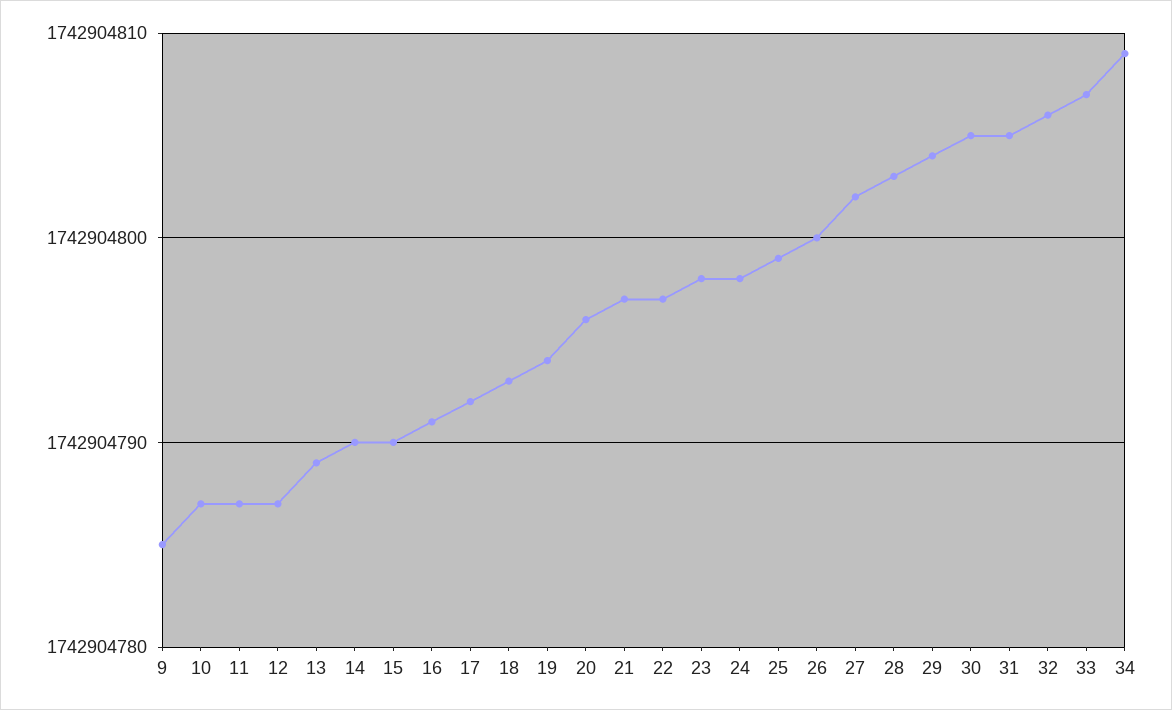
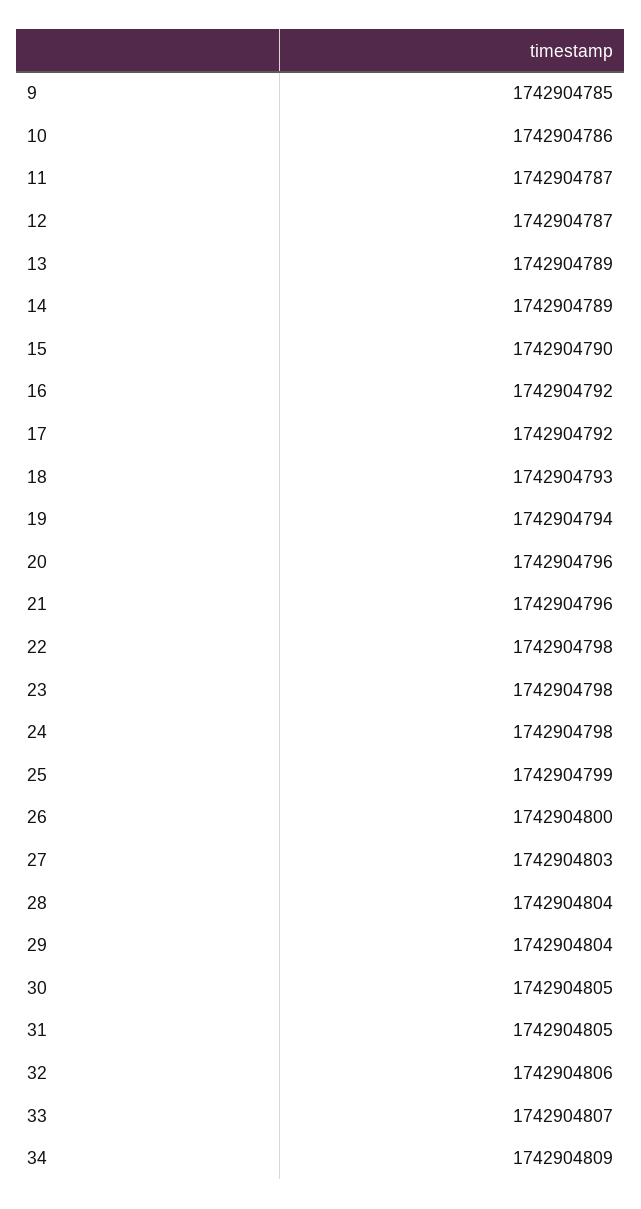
10: 1742904787 -> 1742904786
14: 1742904790 -> 1742904789
16: 1742904791 -> 1742904792
21: 1742904797 -> 1742904796
22: 1742904797 -> 1742904798
27: 1742904802 -> 1742904803
28: 1742904803 -> 1742904804

